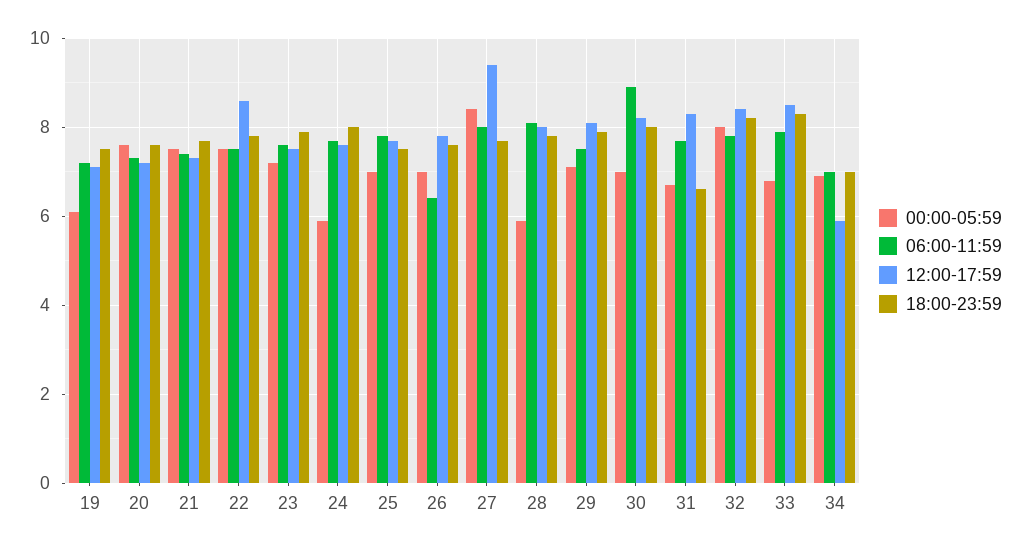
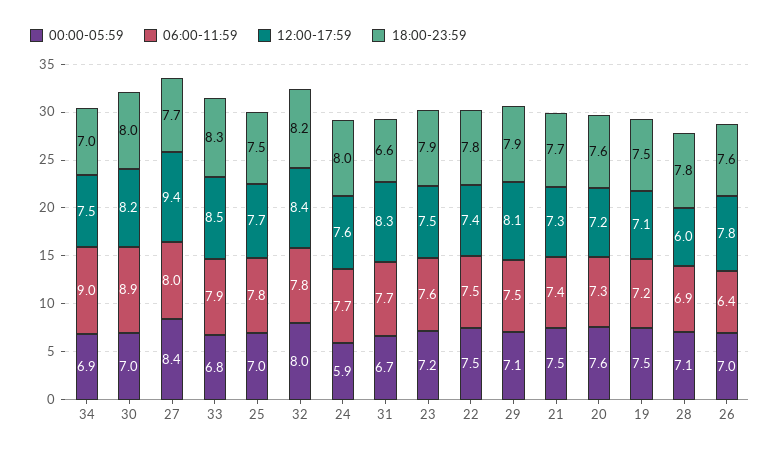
00:00-05:59, 19: 6 -> 7.5
12:00-17:59, 22: 8.5 -> 7.4
00:00-05:59, 28: 6 -> 7.1
06:00-11:59, 28: 8 -> 6.9
12:00-17:59, 28: 8 -> 6
06:00-11:59, 34: 7 -> 9
12:00-17:59, 34: 6 -> 7.5

